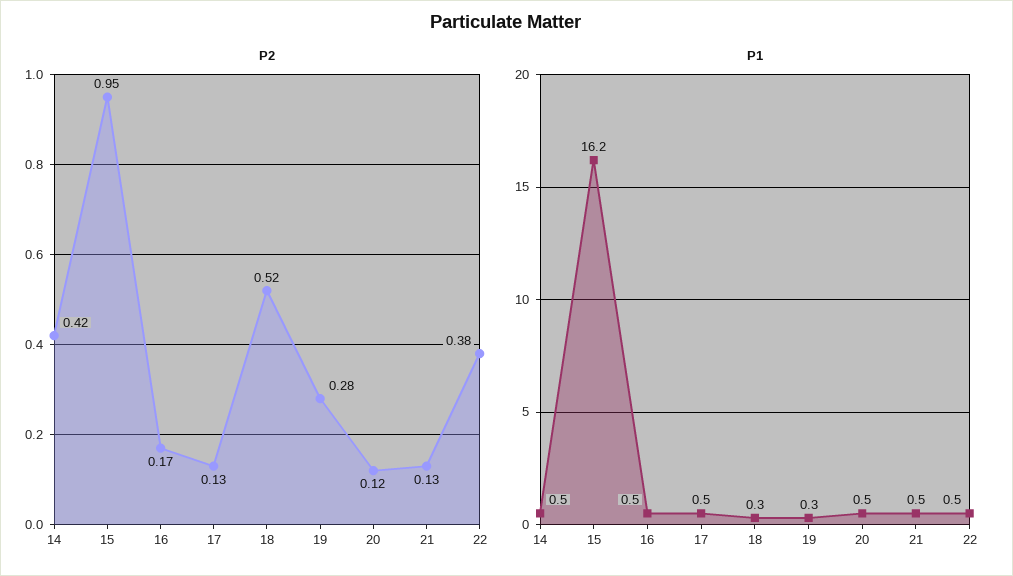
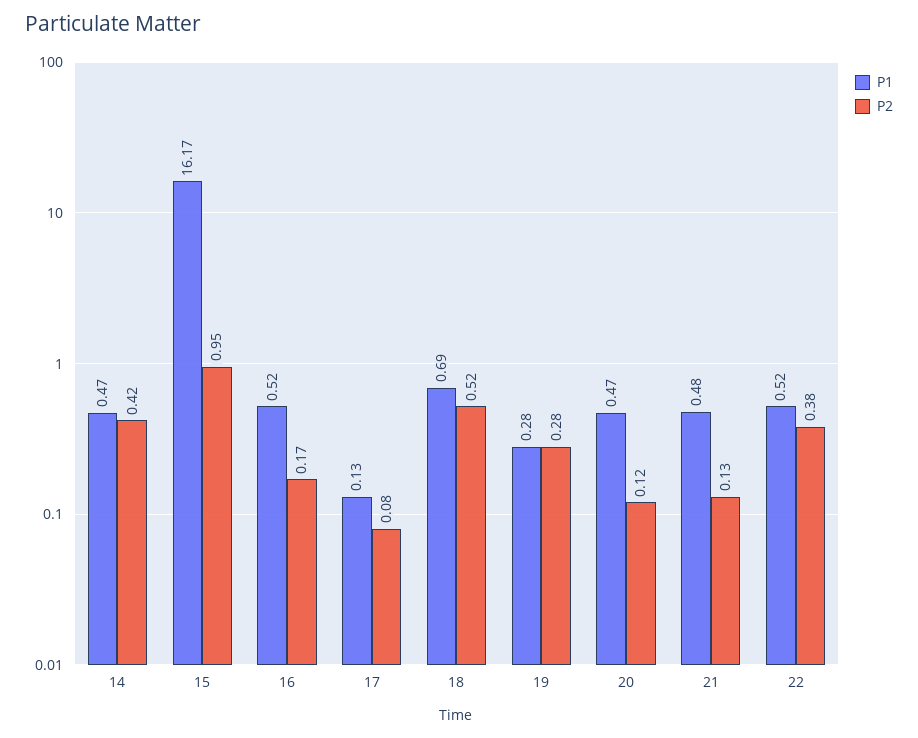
P2, 17: 0.13 -> 0.08
P1, 17: 0.5 -> 0.13
P1, 18: 0.3 -> 0.69

